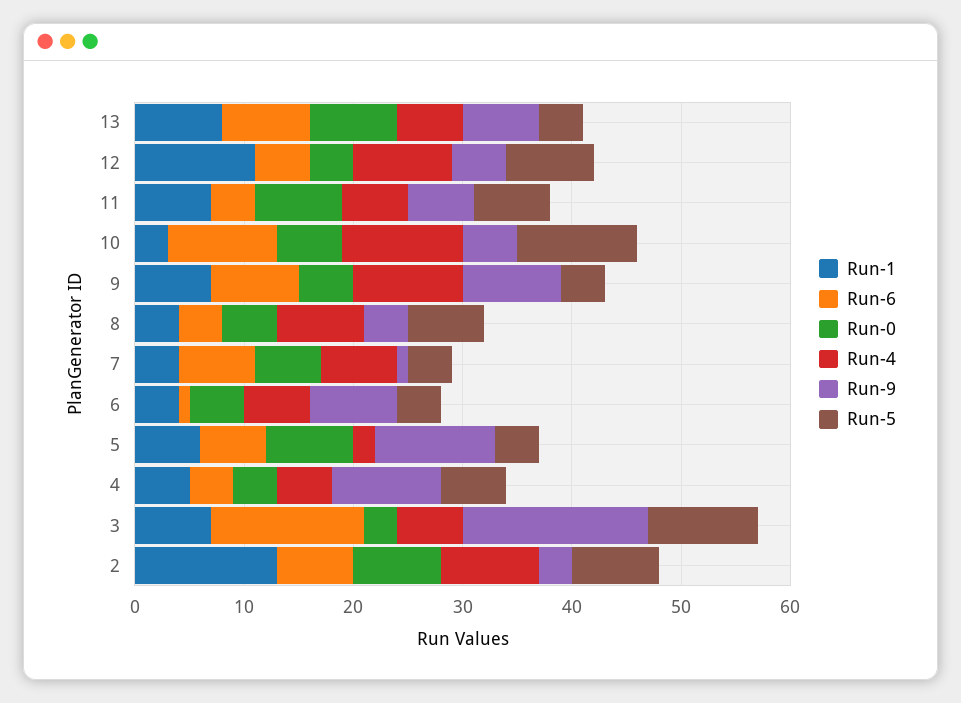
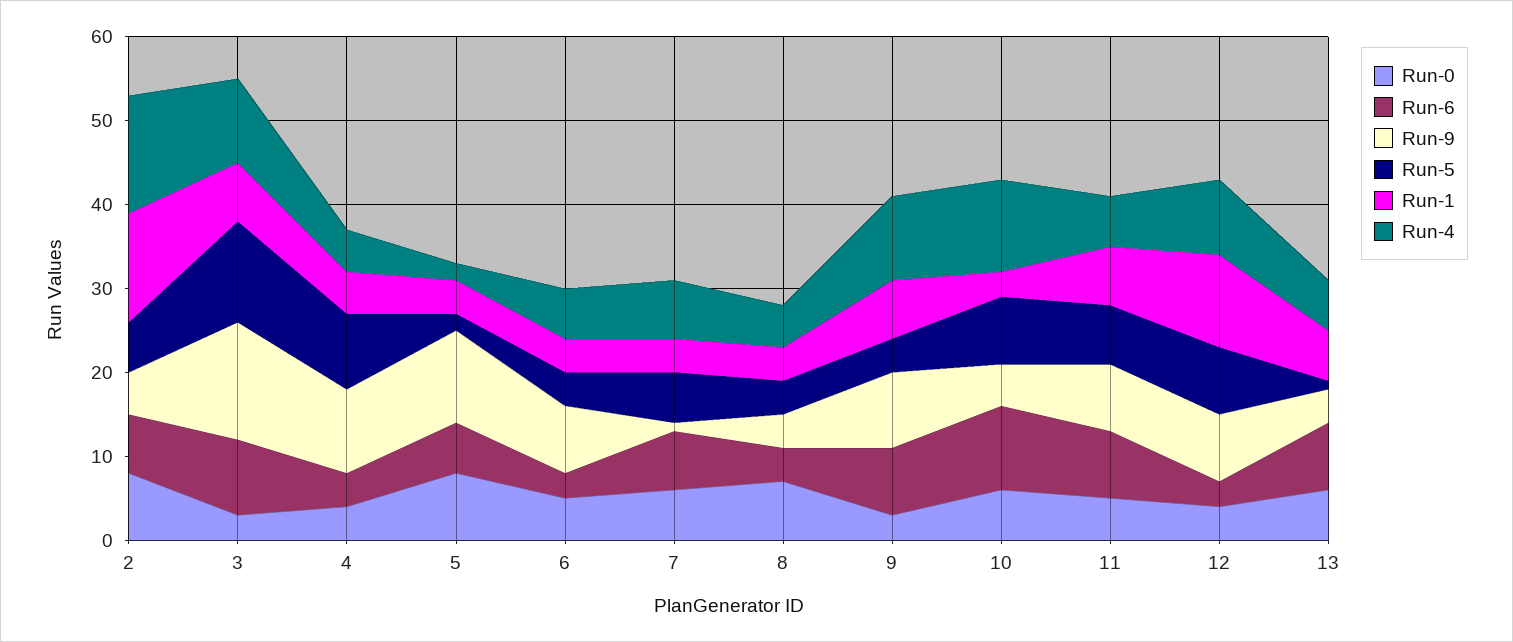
Run-1, 13: 8 -> 6
Run-0, 13: 8 -> 6
Run-9, 13: 7 -> 4
Run-5, 13: 4 -> 1
Run-6, 12: 5 -> 3
Run-9, 12: 5 -> 8
Run-6, 11: 4 -> 8
Run-0, 11: 8 -> 5
Run-9, 11: 6 -> 8
Run-5, 10: 11 -> 8
Run-0, 9: 5 -> 3
Run-0, 8: 5 -> 7
Run-4, 8: 8 -> 5
Run-5, 8: 7 -> 4
Run-5, 7: 4 -> 6
Run-6, 6: 1 -> 3
Run-1, 5: 6 -> 4
Run-5, 5: 4 -> 2
Run-5, 4: 6 -> 9
Run-6, 3: 14 -> 9
Run-4, 3: 6 -> 10
Run-9, 3: 17 -> 14
Run-5, 3: 10 -> 12
Run-4, 2: 9 -> 14
Run-9, 2: 3 -> 5
Run-5, 2: 8 -> 6

